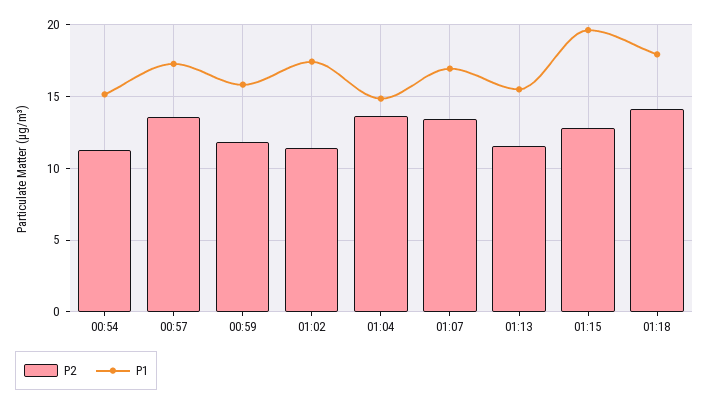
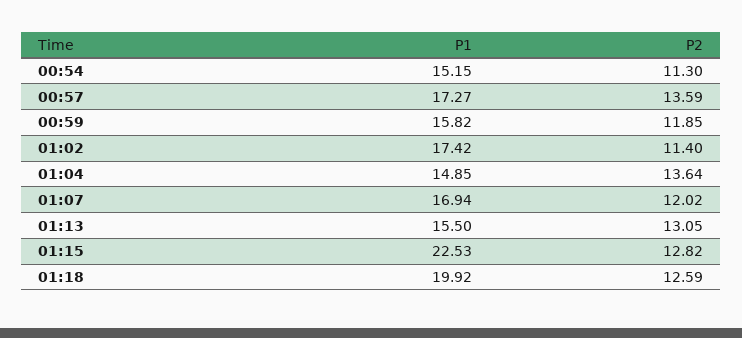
P2, 01:07: 13.5 -> 12.02
P2, 01:13: 11.5 -> 13.05
P1, 01:15: 19.5 -> 22.53
P2, 01:18: 14 -> 12.59
P1, 01:18: 18 -> 19.92

